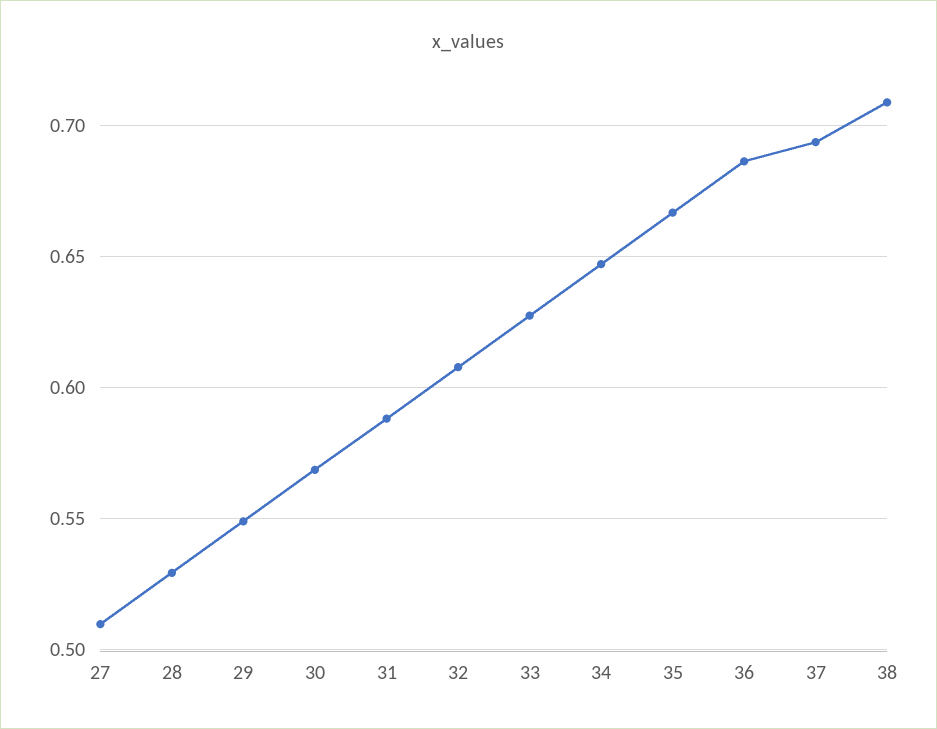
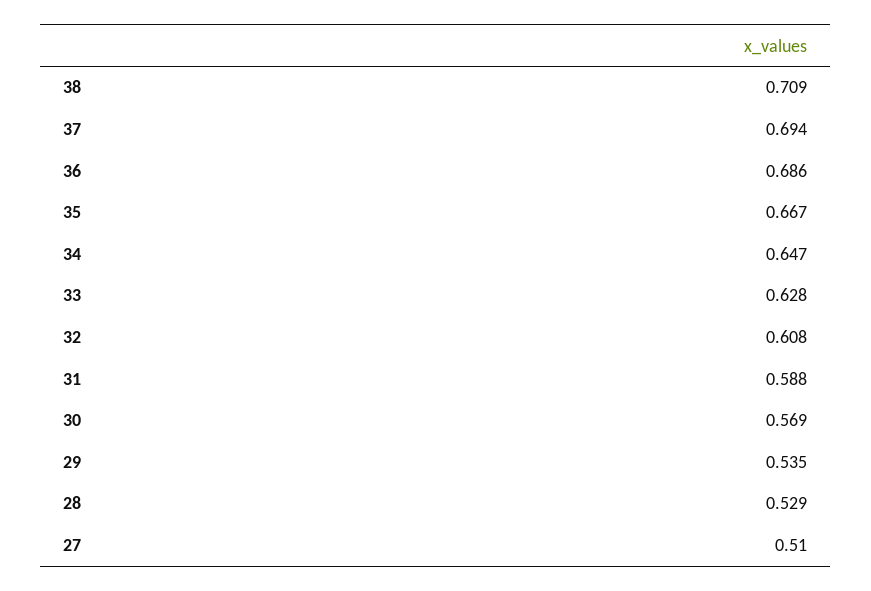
29: 0.55 -> 0.535

